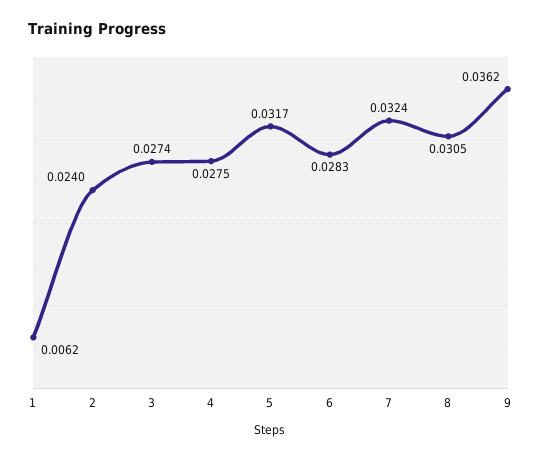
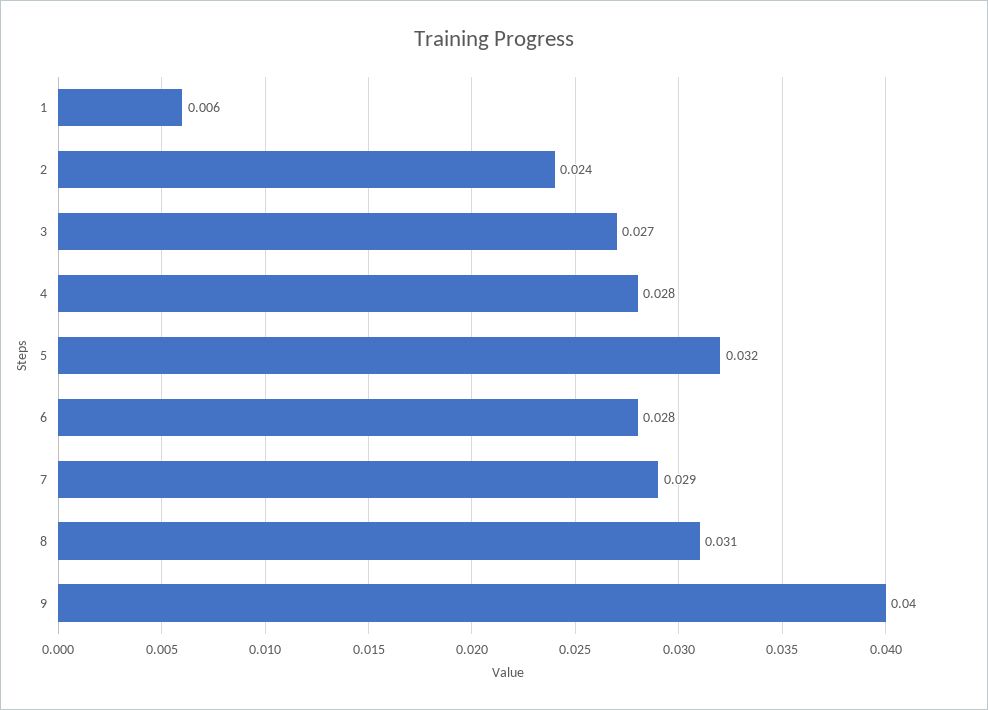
7: 0.0324 -> 0.029
9: 0.0362 -> 0.04

